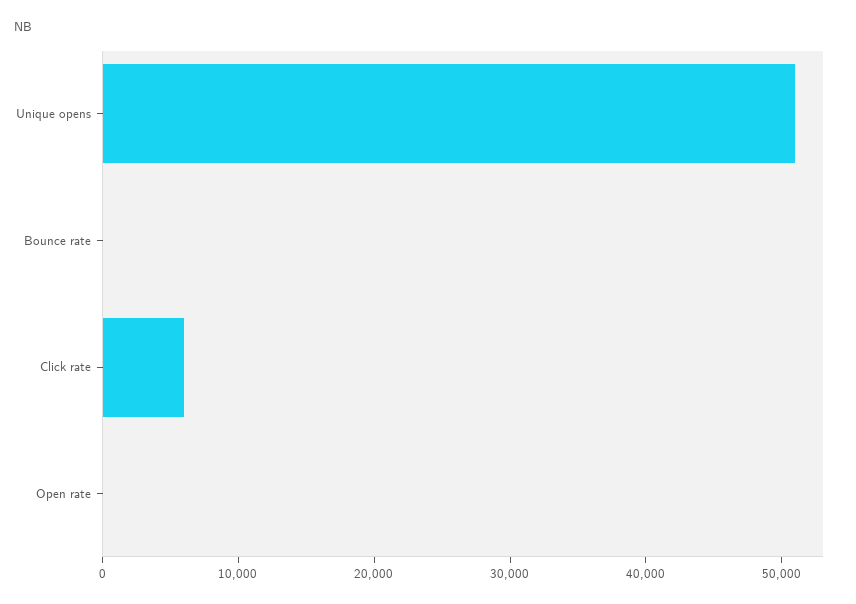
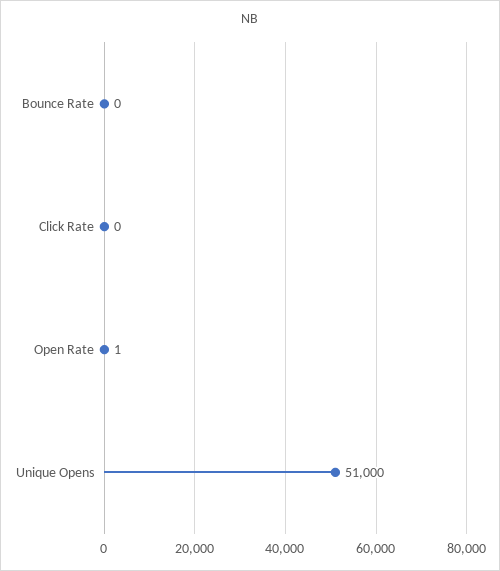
Click rate: 6000 -> 0

